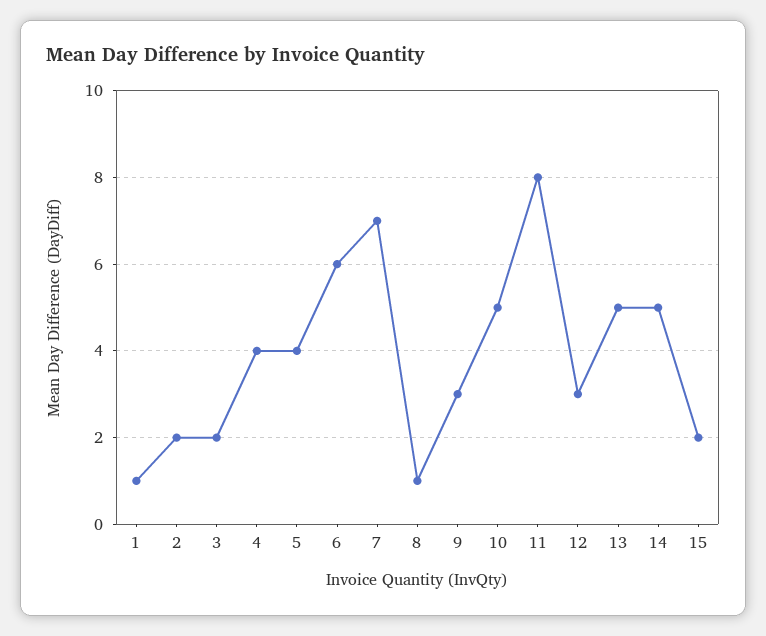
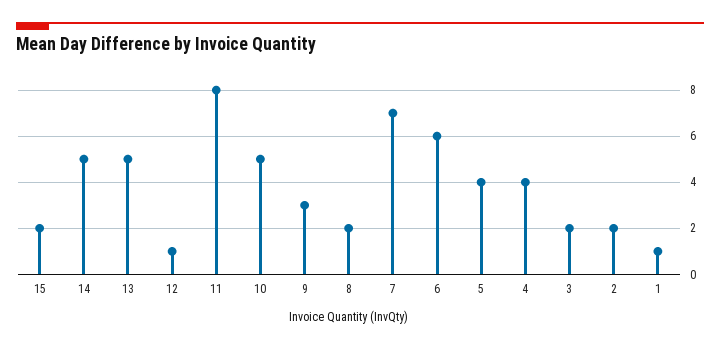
8: 1 -> 2
12: 3 -> 1

